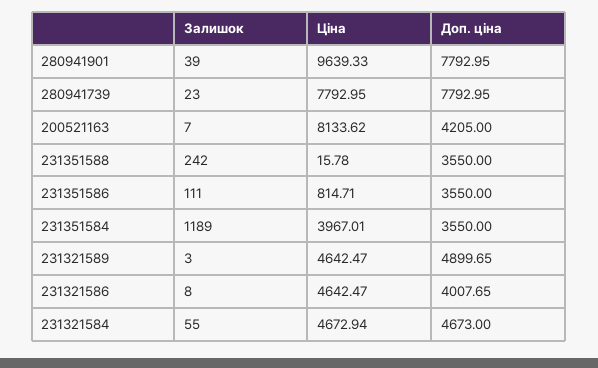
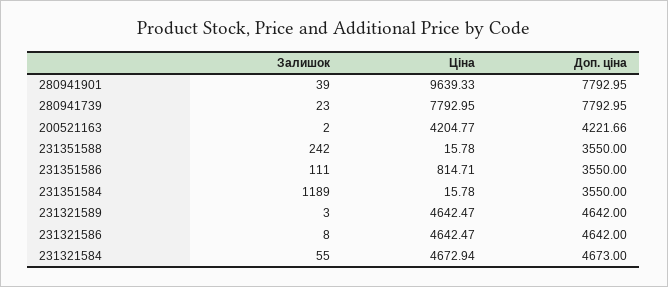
Залишок, 200521163: 7 -> 2
Ціна, 200521163: 8133.62 -> 4204.77
Доп. ціна, 200521163: 4205 -> 4221.66
Ціна, 231351584: 3967.01 -> 15.78
Доп. ціна, 231321589: 4899.65 -> 4642
Доп. ціна, 231321586: 4007.65 -> 4642

